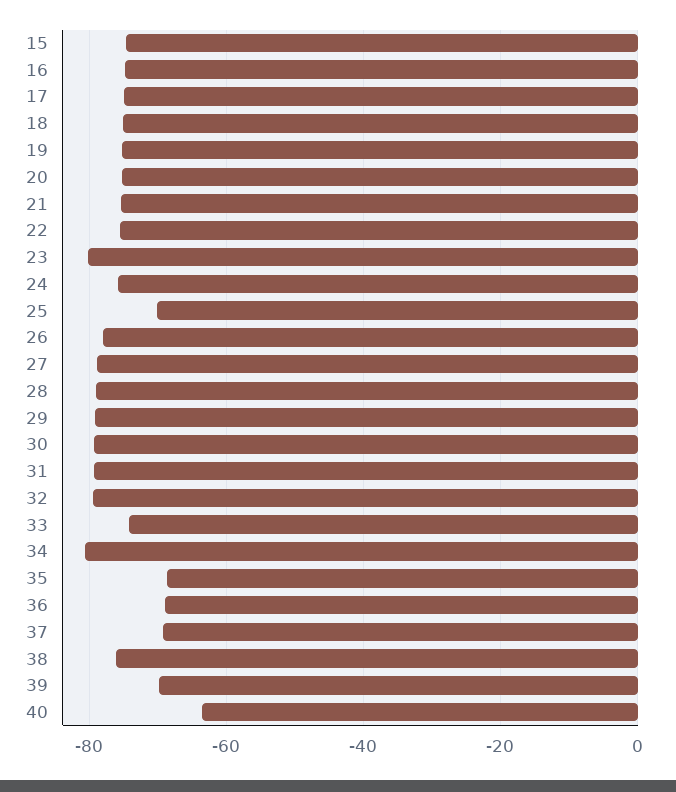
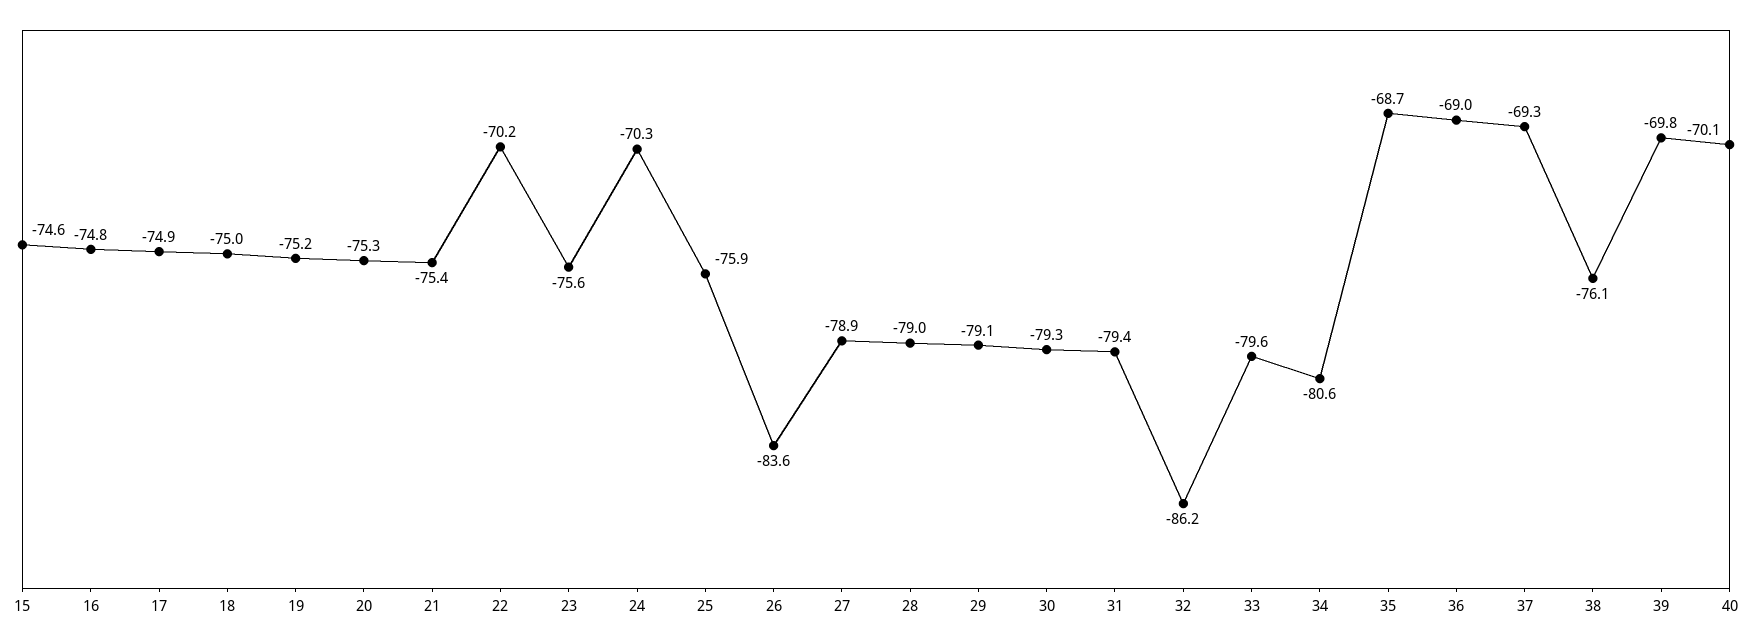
22: -76 -> -70.2
23: -80 -> -75.6
24: -76 -> -70.3
25: -70 -> -75.9
26: -78 -> -83.6
32: -80 -> -86.2
33: -74 -> -79.6
40: -64 -> -70.1

